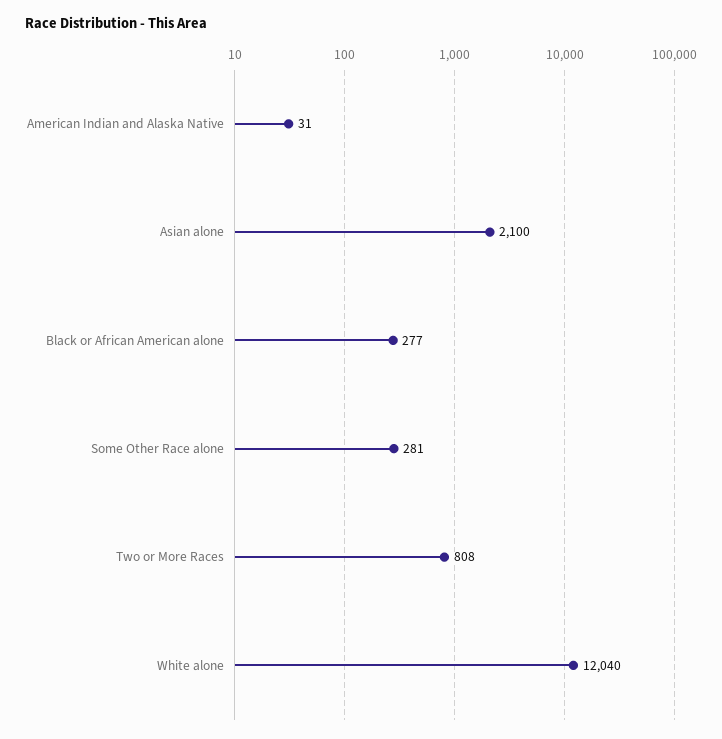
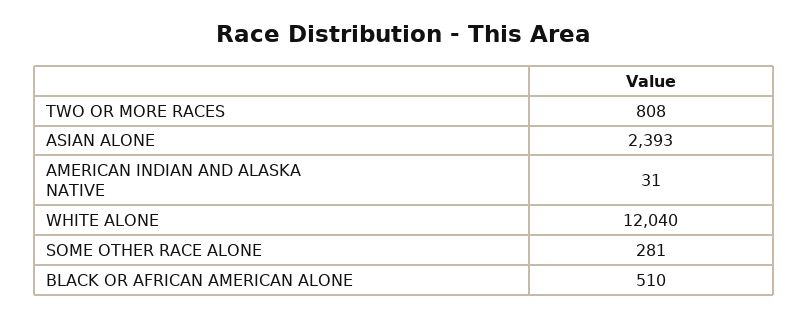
Asian alone: 2100 -> 2393
Black or African American alone: 277 -> 510

